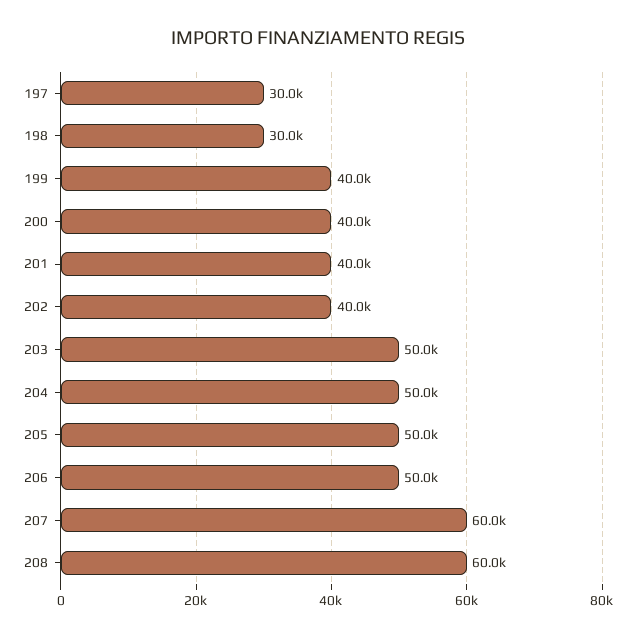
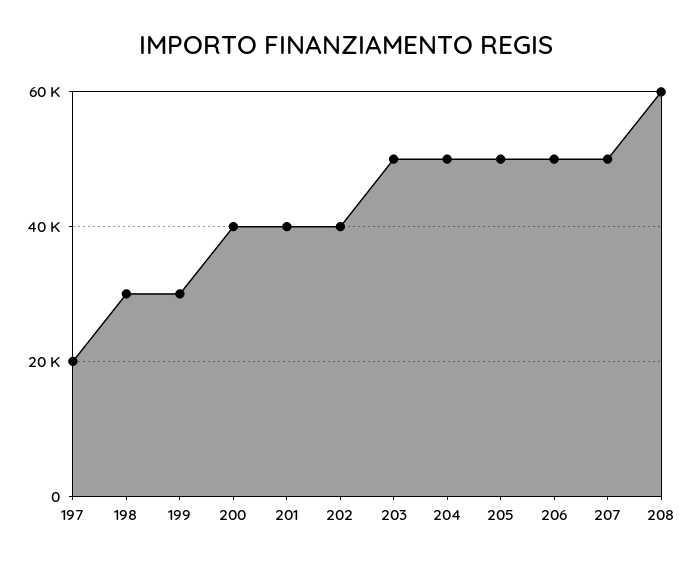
197: 30000 -> 20000
199: 40000 -> 30000
207: 60000 -> 50000

